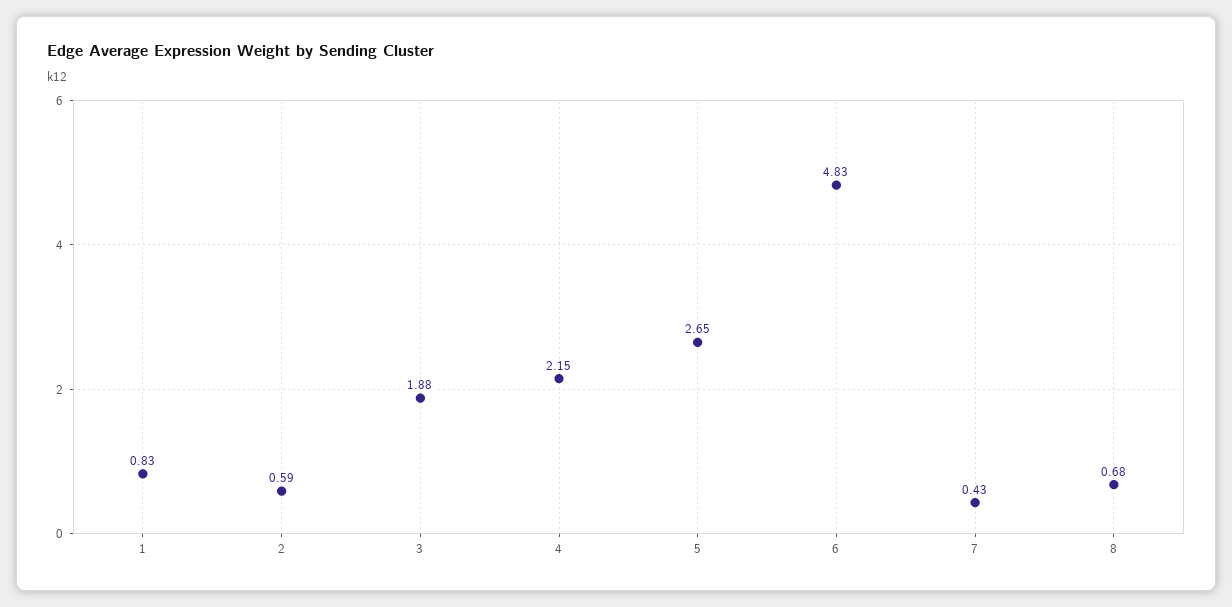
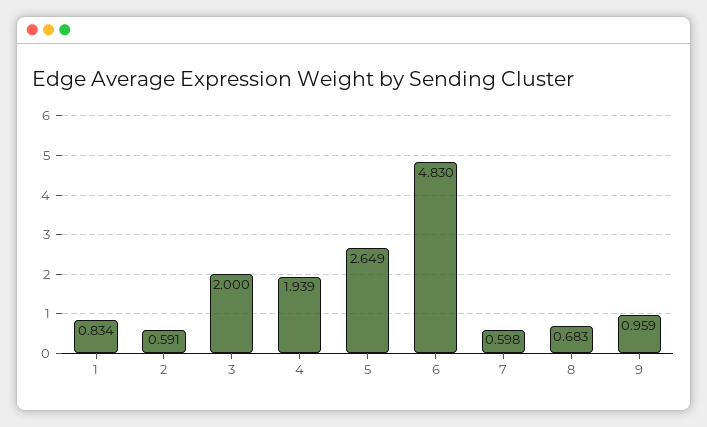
3: 1.88 -> 2
4: 2.15 -> 1.939
7: 0.43 -> 0.598
9: none -> 0.959

